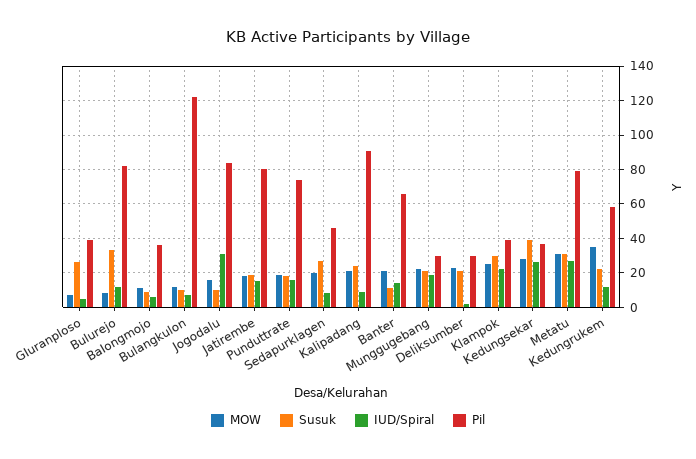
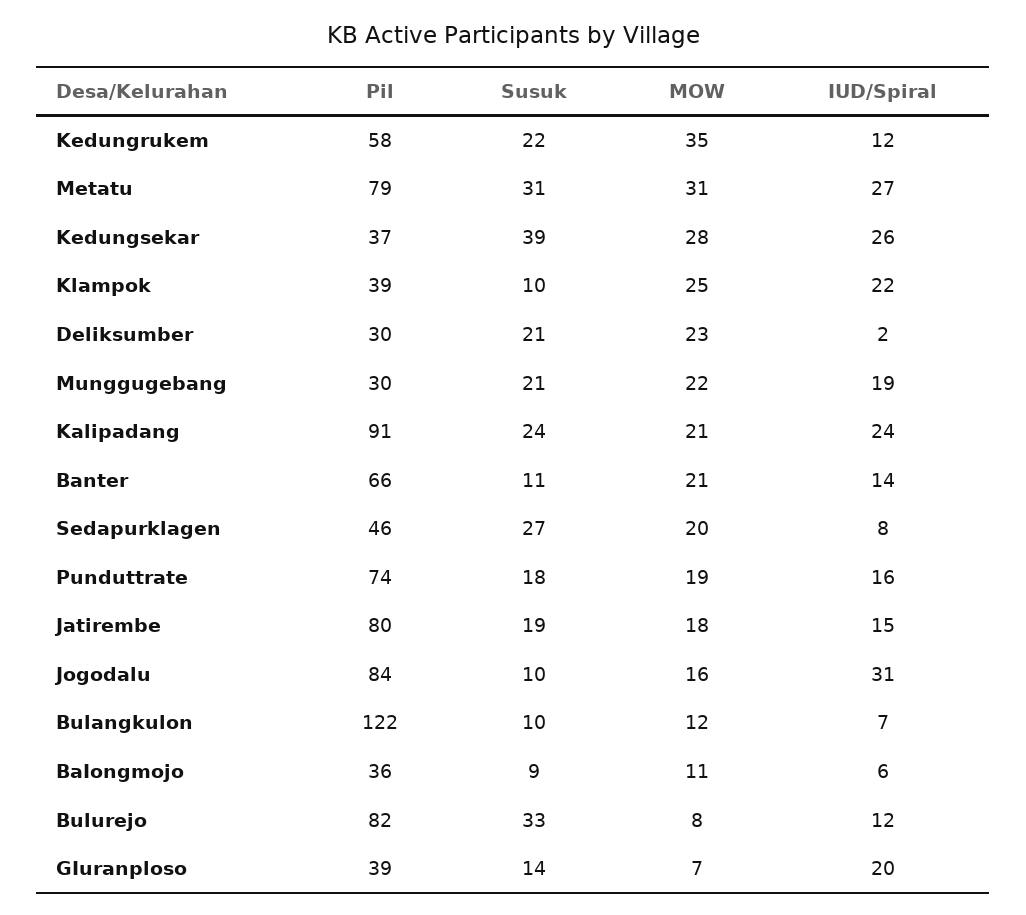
Susuk, GIuranploso: 25 -> 14
IUD/Spiral, GIuranploso: 5 -> 20
IUD/Spiral, Kalipadang: 10 -> 24
Susuk, Klampok: 30 -> 10

